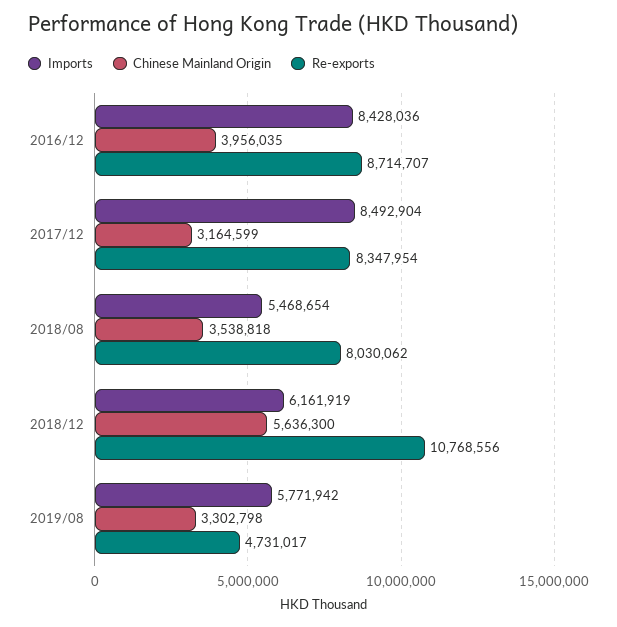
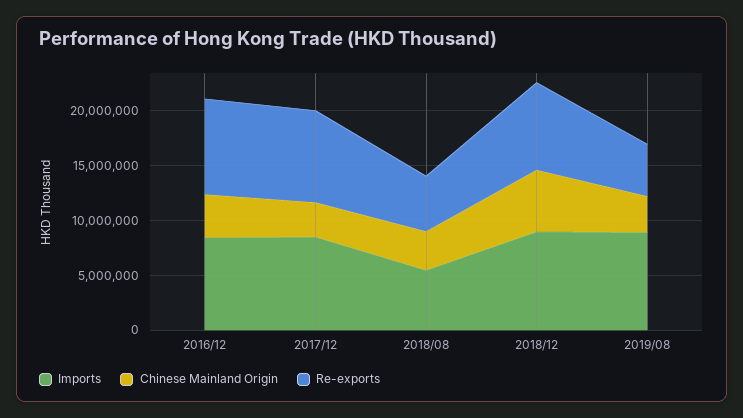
Re-exports, 2018/08: 8030062 -> 5000000
Imports, 2018/12: 6161919 -> 9000000
Re-exports, 2018/12: 10768556 -> 8000000
Imports, 2019/08: 5771942 -> 9000000

